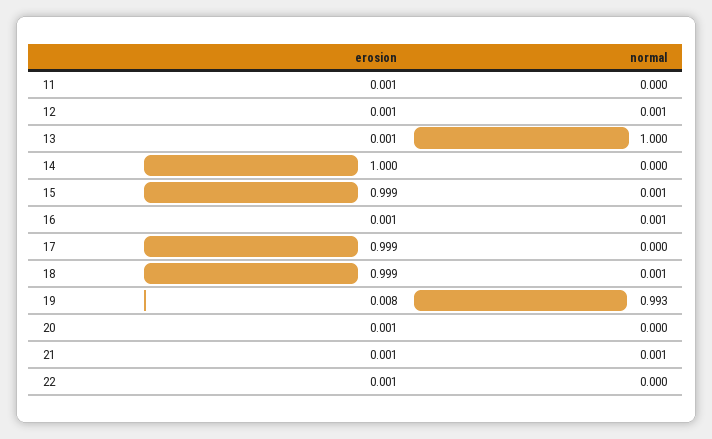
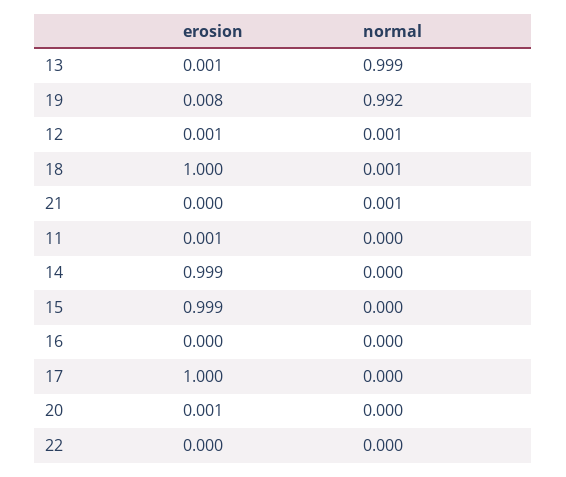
normal, 13: 1 -> 0.999
erosion, 14: 1 -> 0.999
normal, 15: 0.001 -> 0
erosion, 16: 0.001 -> 0
normal, 16: 0.001 -> 0
erosion, 17: 0.999 -> 1
erosion, 18: 0.999 -> 1
normal, 19: 0.993 -> 0.992
erosion, 21: 0.001 -> 0
erosion, 22: 0.001 -> 0

